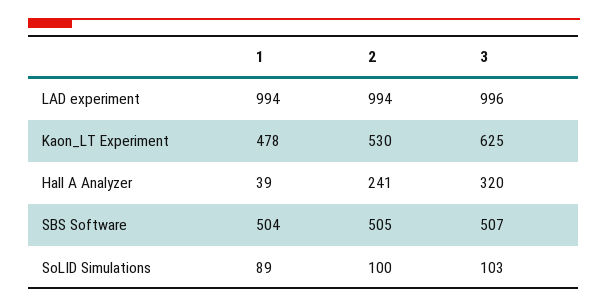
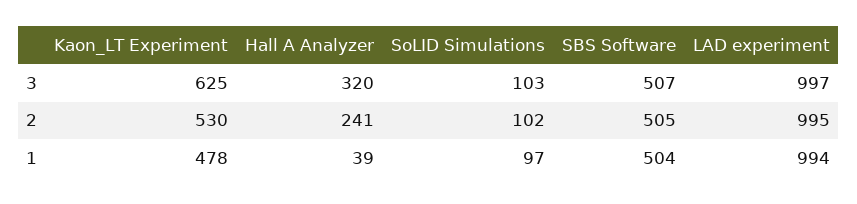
2, LAD experiment: 994 -> 995
3, LAD experiment: 996 -> 997
1, SoLID Simulations: 89 -> 97
2, SoLID Simulations: 100 -> 102

